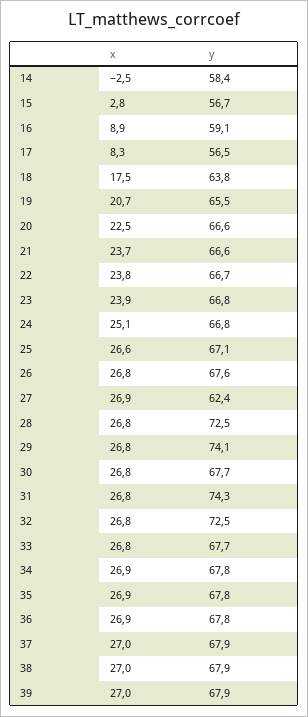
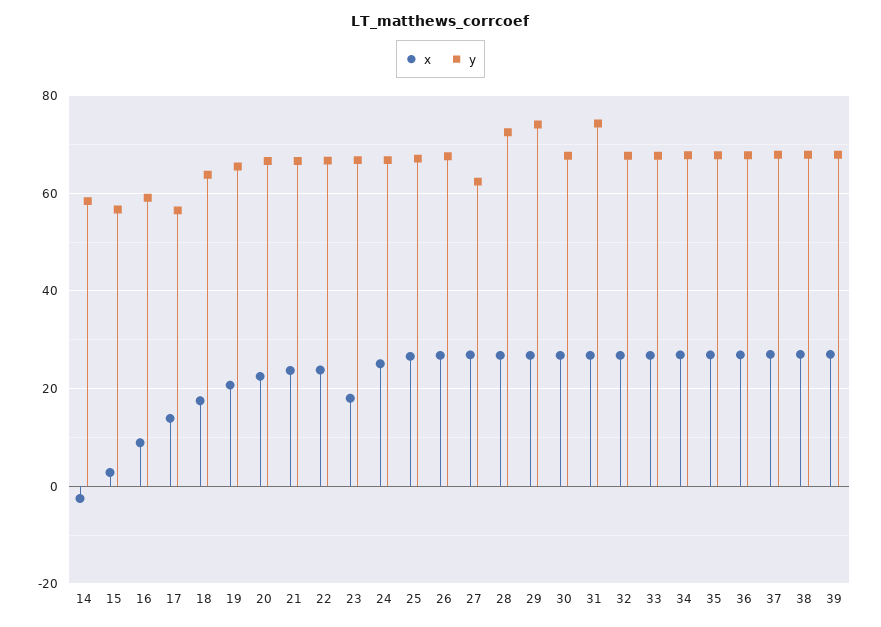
x, 17: 8.3 -> 14
x, 23: 23.9 -> 18
y, 32: 72.5 -> 68

